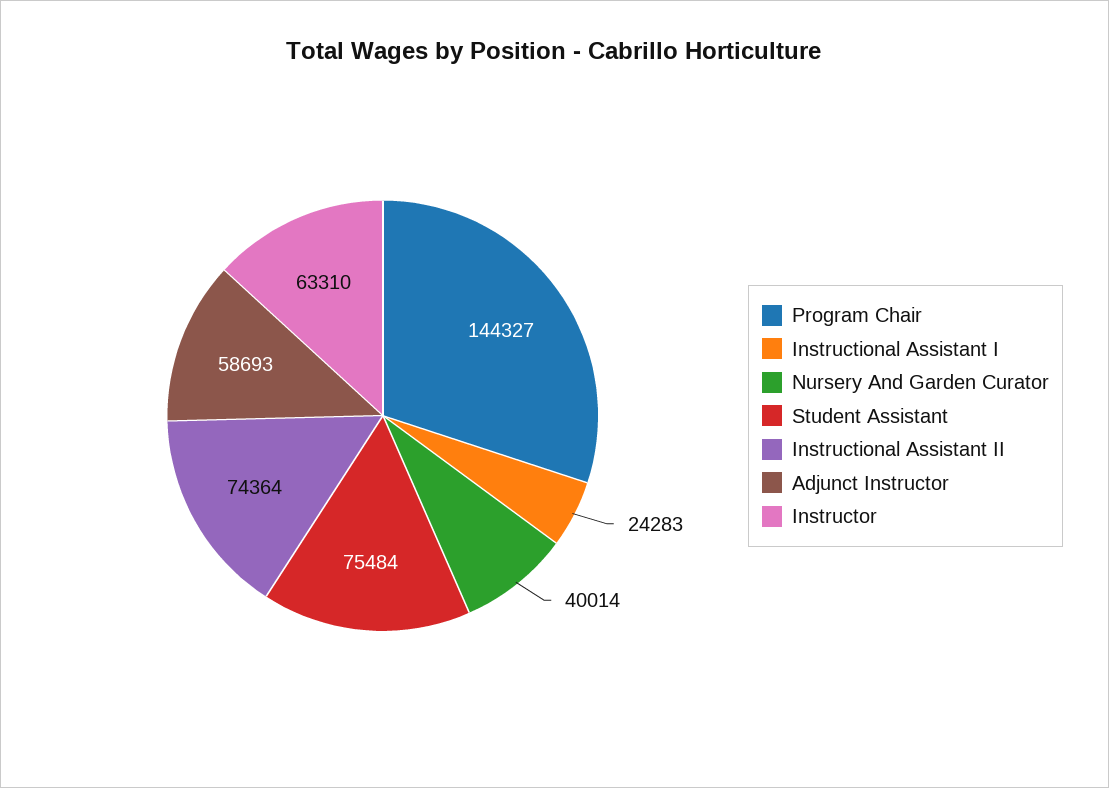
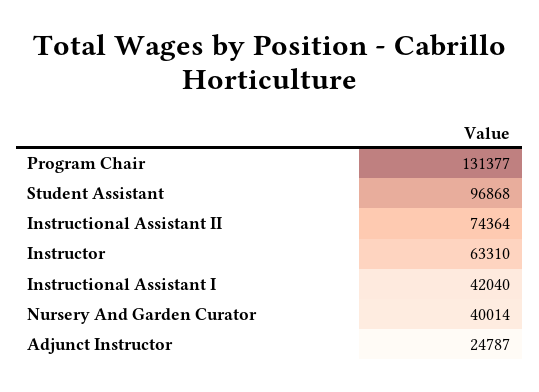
Program Chair: 144327 -> 131377
Instructional Assistant I: 24283 -> 42040
Student Assistant: 75484 -> 96868
Adjunct Instructor: 58693 -> 24787

